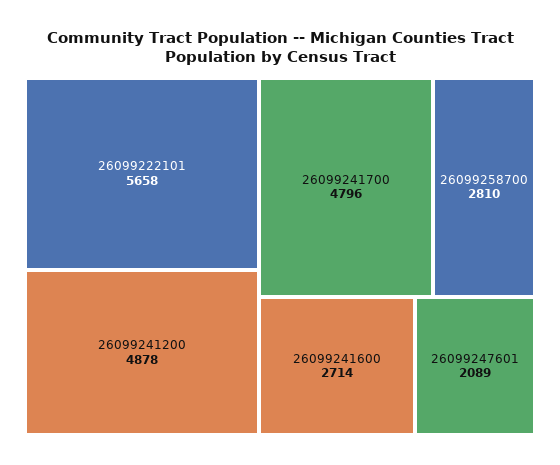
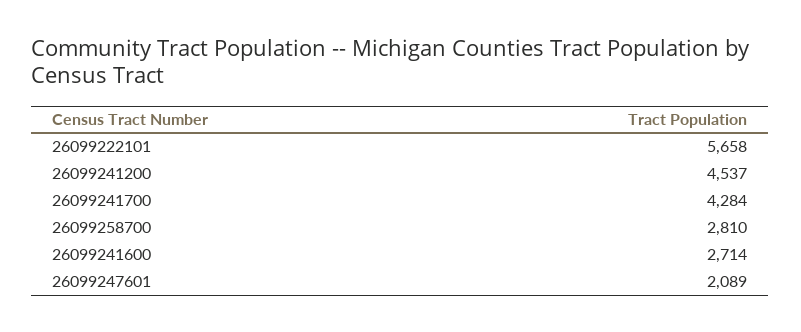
26099241200: 4878 -> 4537
26099241700: 4796 -> 4284

